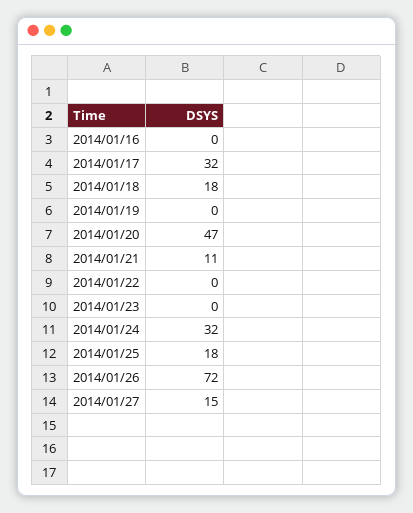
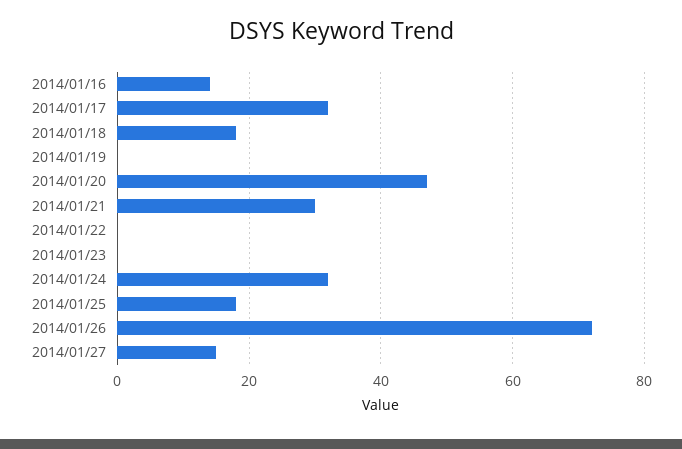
2014/01/16: 0 -> 15
2014/01/21: 11 -> 30

